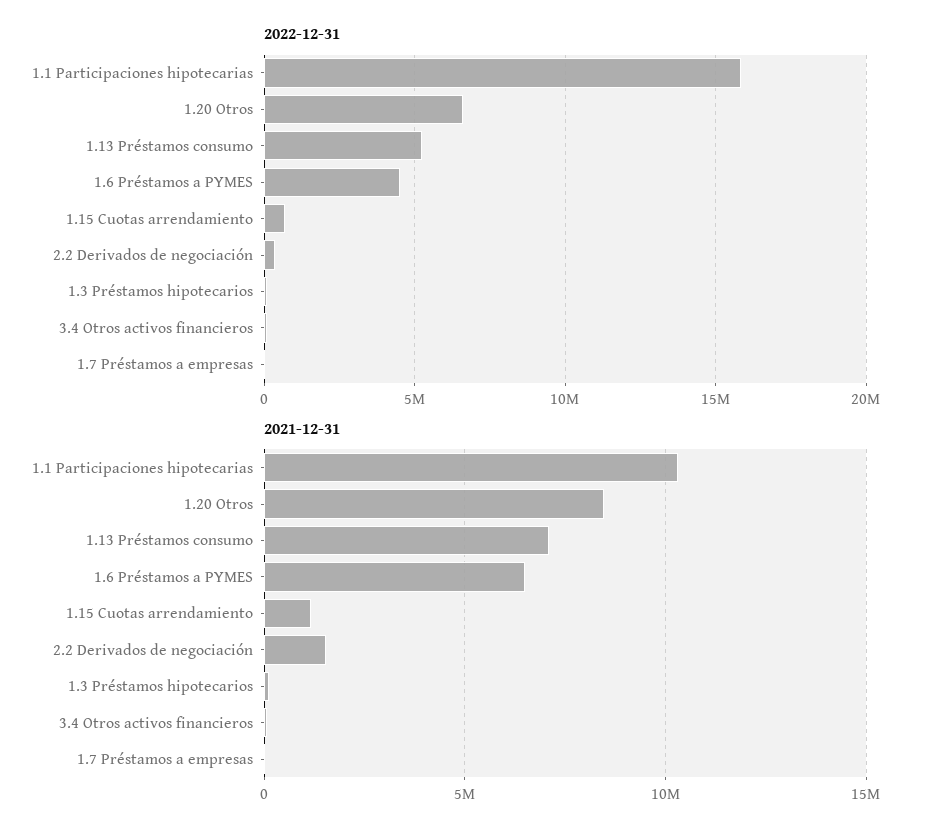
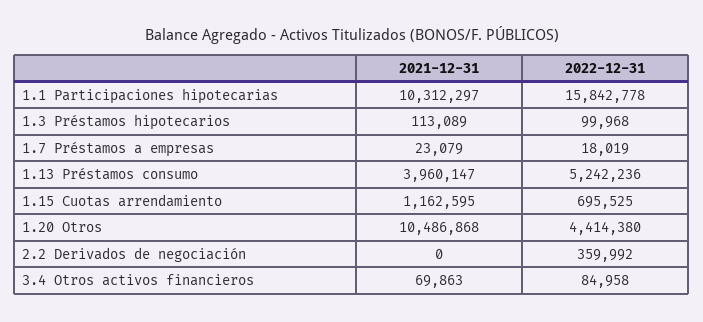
2022-12-31, 1.20 Otros: 6500000 -> 4414380
2022-12-31, 1.6 Préstamos a PYMES: 4500000 -> none
2021-12-31, 1.20 Otros: 8500000 -> 10486868
2021-12-31, 1.13 Préstamos consumo: 7000000 -> 3960147
2021-12-31, 1.6 Préstamos a PYMES: 6500000 -> none
2021-12-31, 2.2 Derivados de negociación: 1500000 -> 0

